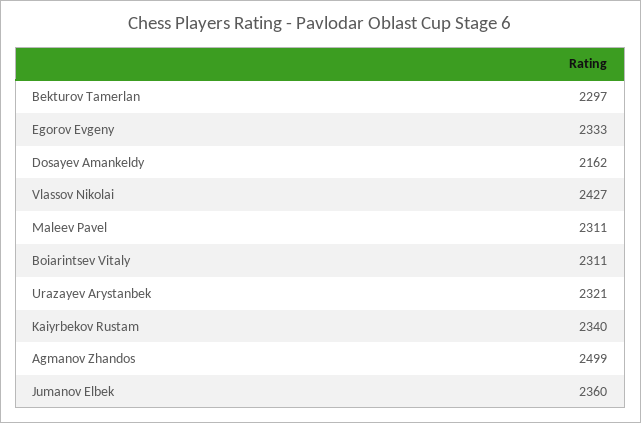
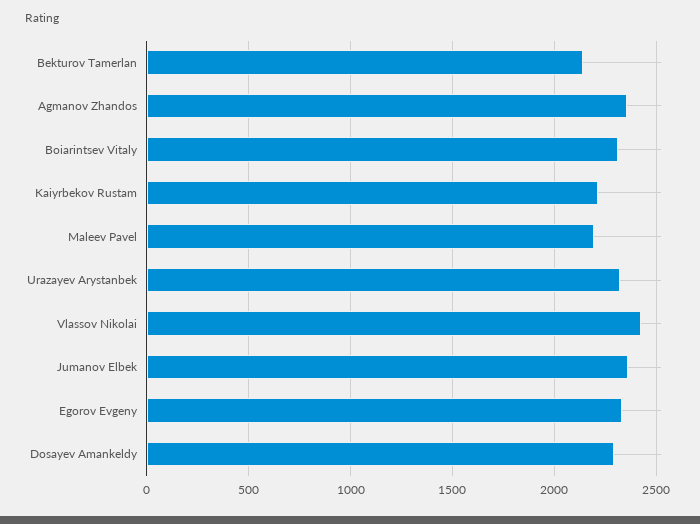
Bekturov Tamerlan: 2297 -> 2150
Dosayev Amankeldy: 2162 -> 2300
Maleev Pavel: 2311 -> 2200
Kaiyrbekov Rustam: 2340 -> 2200
Agmanov Zhandos: 2499 -> 2350

